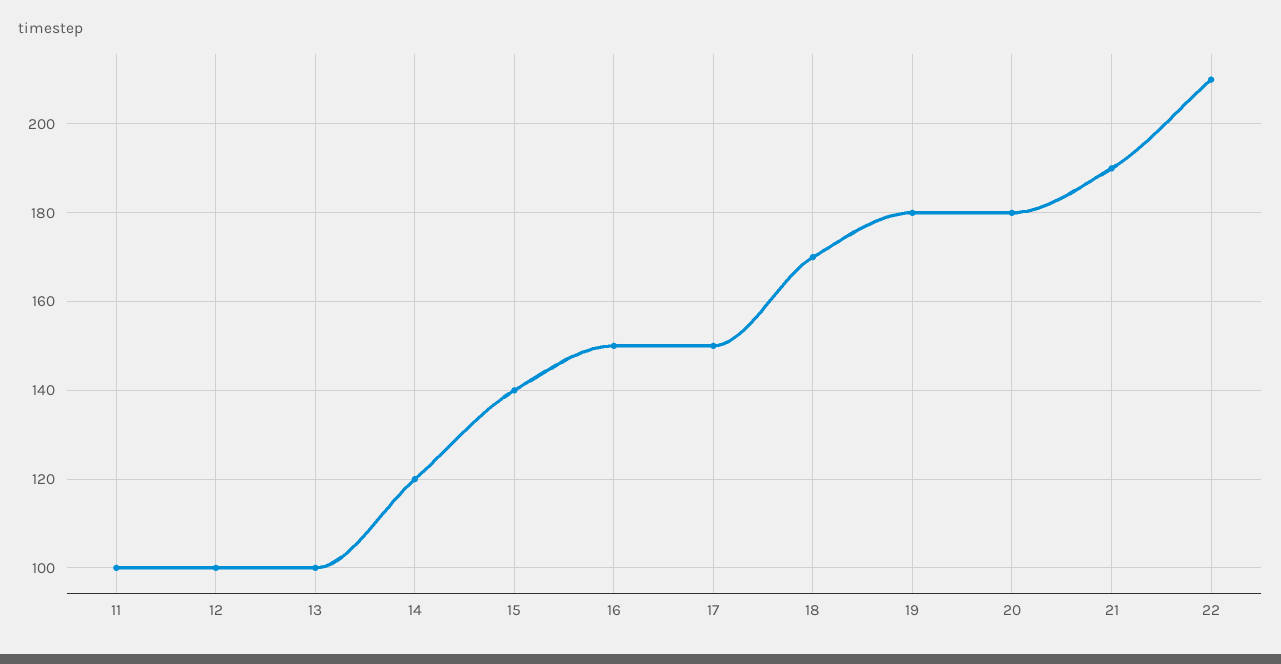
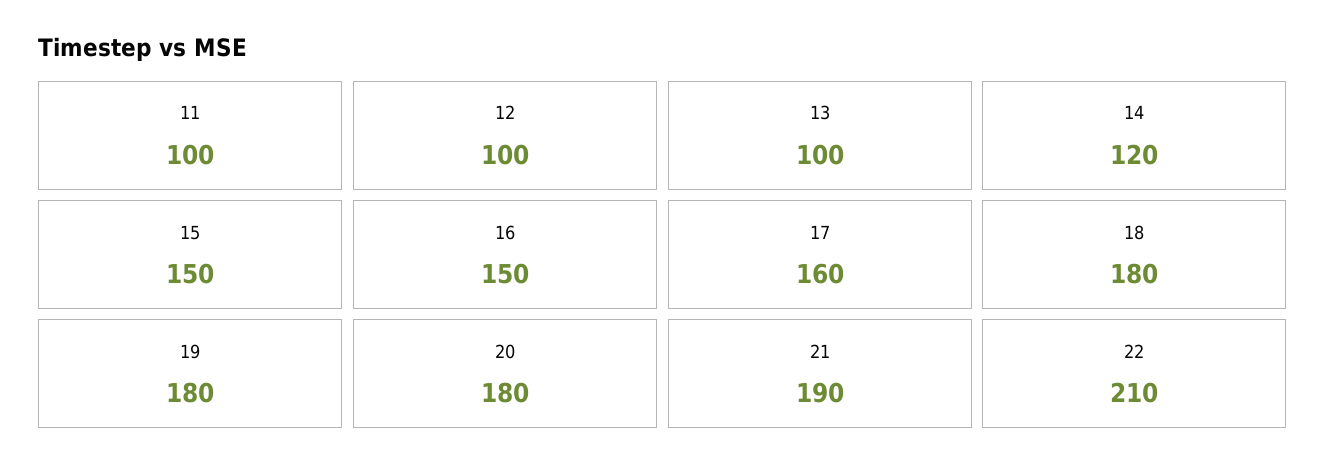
15: 140 -> 150
17: 150 -> 160
18: 170 -> 180

